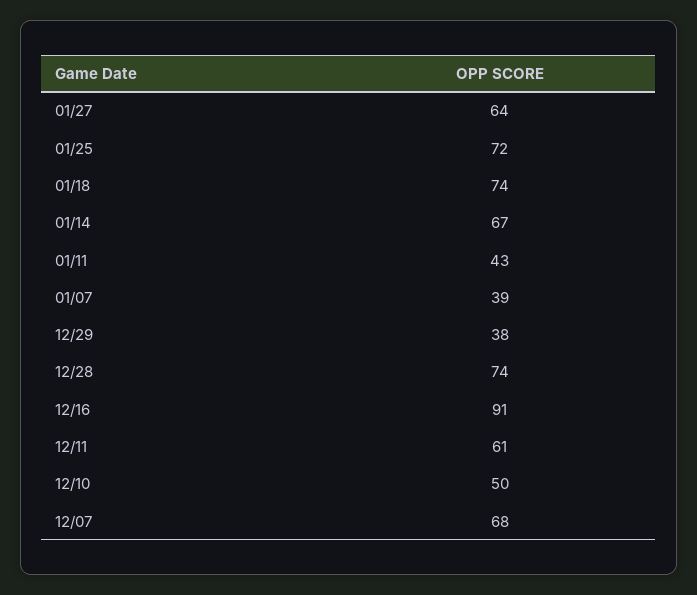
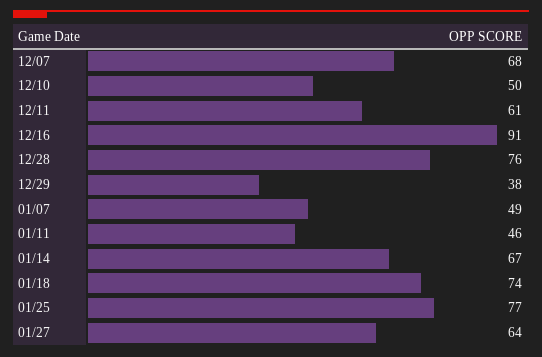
01/25: 72 -> 77
01/11: 43 -> 46
01/07: 39 -> 49
12/28: 74 -> 76

